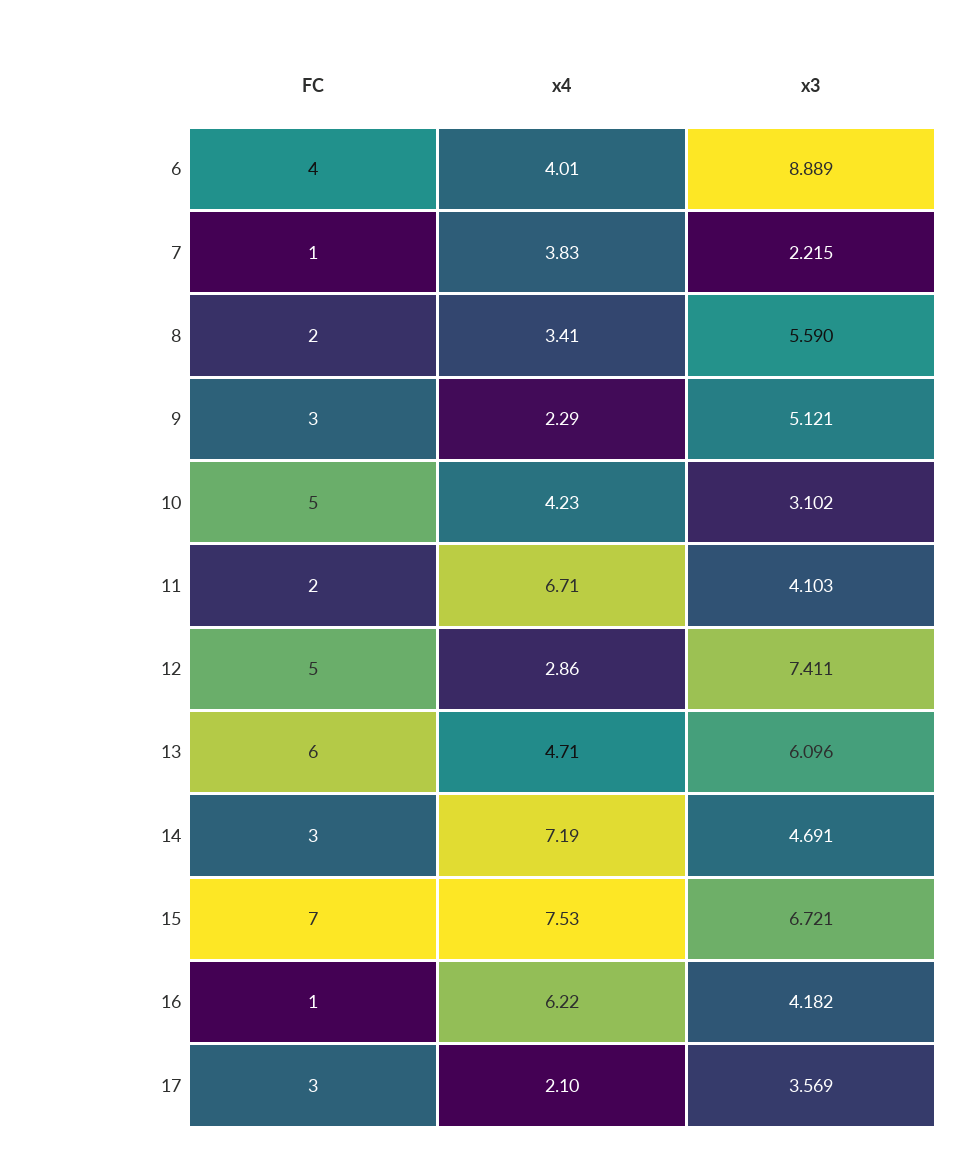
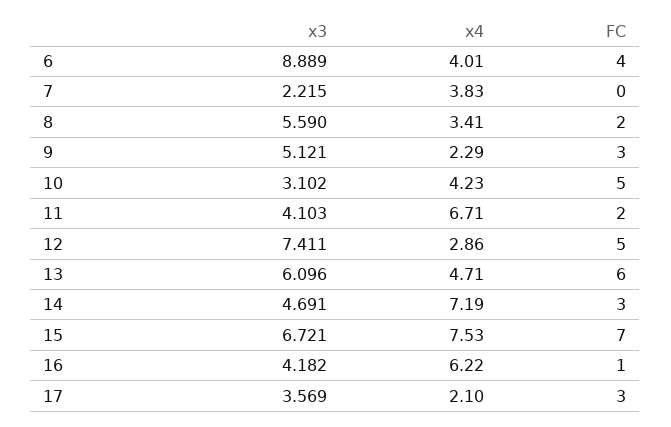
FC, 7: 1 -> 0

